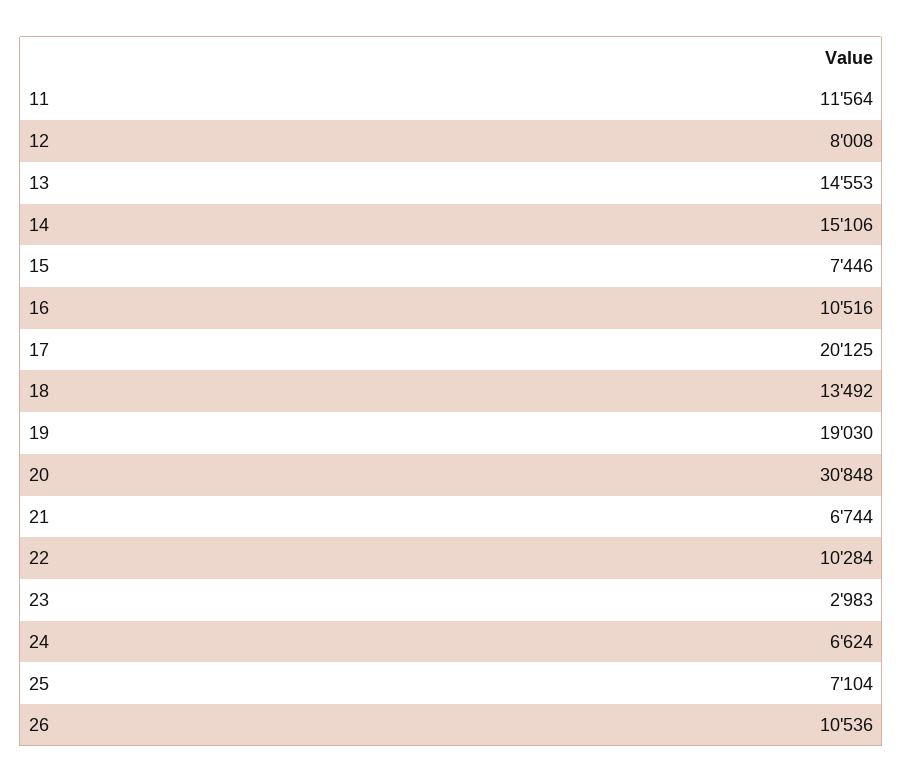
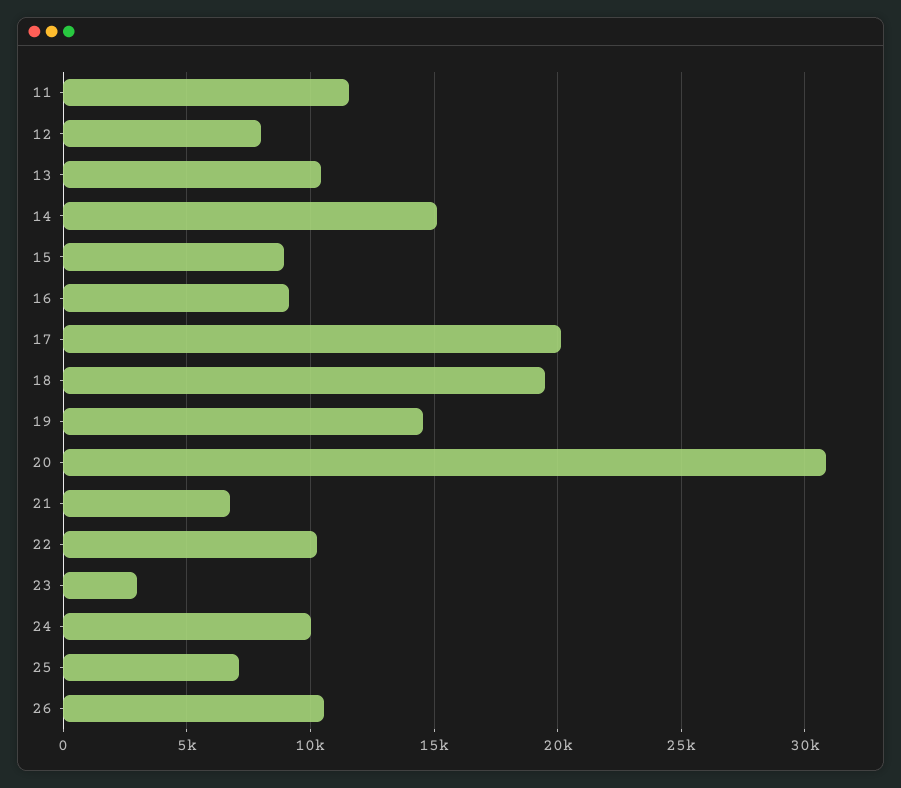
13: 14553 -> 10500
15: 7446 -> 9000
16: 10516 -> 9000
18: 13492 -> 19500
19: 19030 -> 14500
24: 6624 -> 10000

